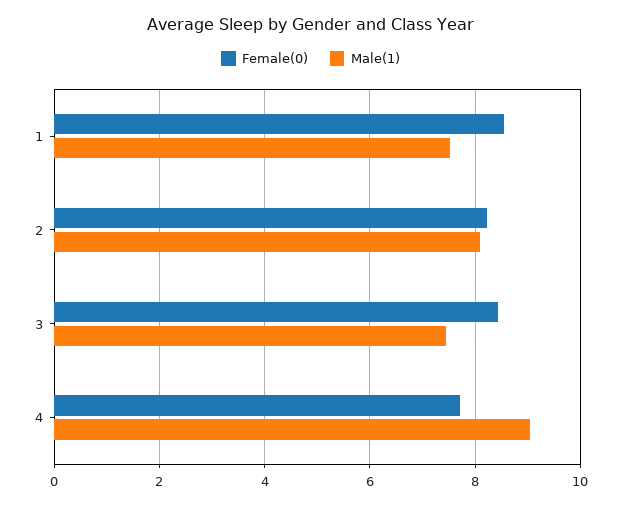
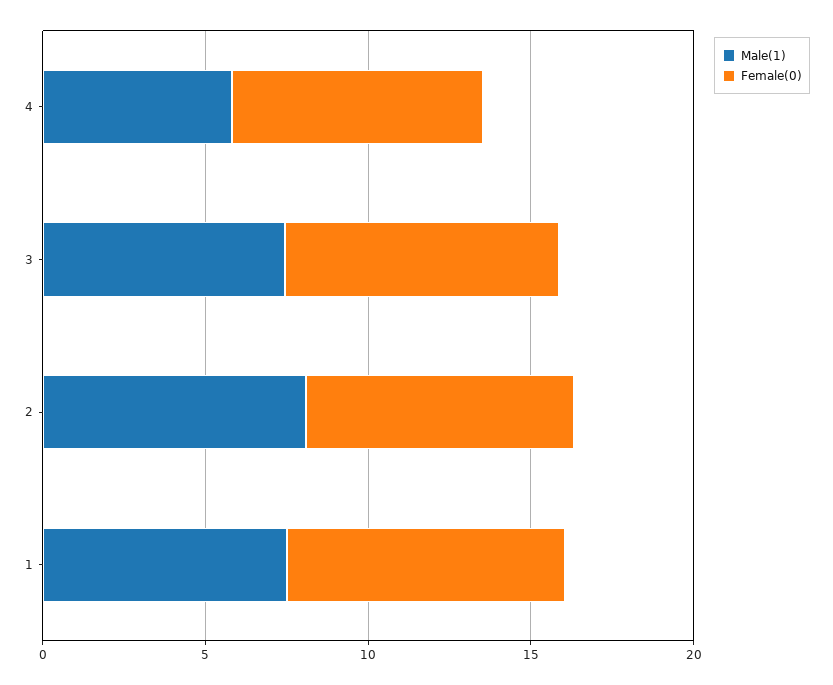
Male(1), 4: 9 -> 6

